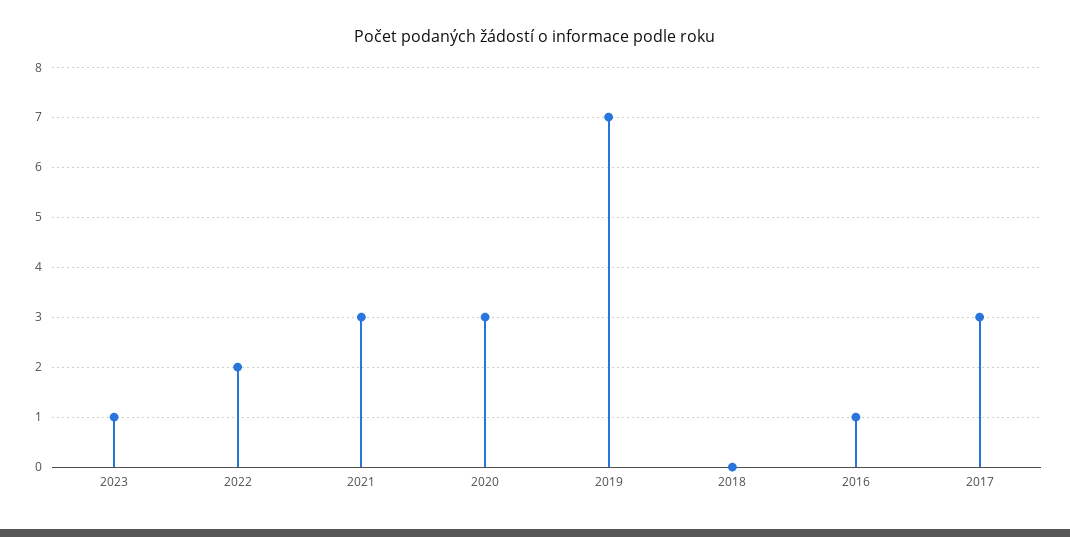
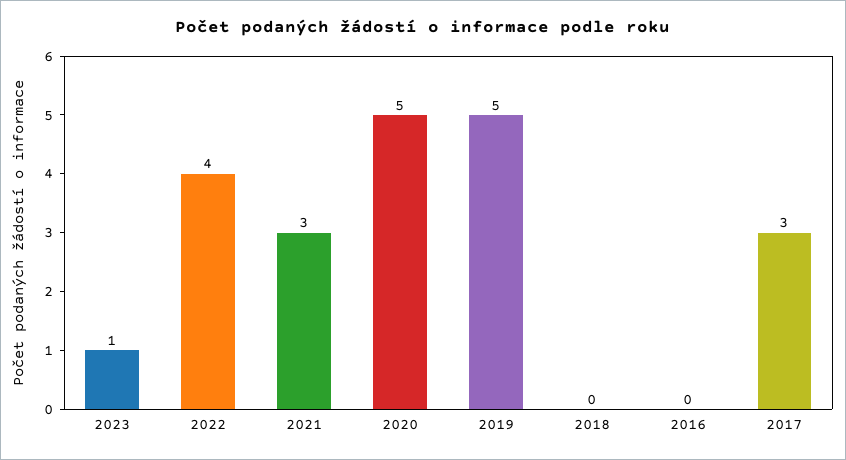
2022: 2 -> 4
2020: 3 -> 5
2019: 7 -> 5
2016: 1 -> 0

